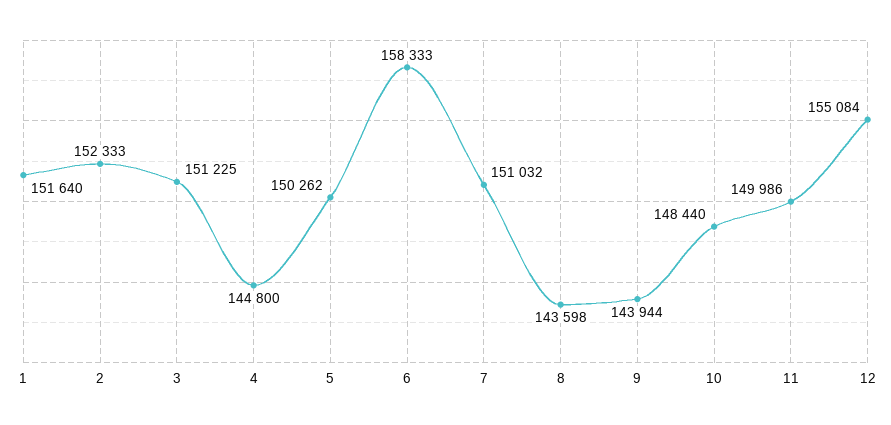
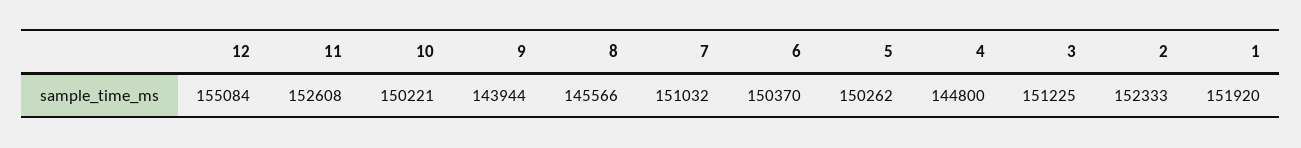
1: 151640 -> 151920
6: 158333 -> 150370
8: 143598 -> 145566
10: 148440 -> 150221
11: 149986 -> 152608

